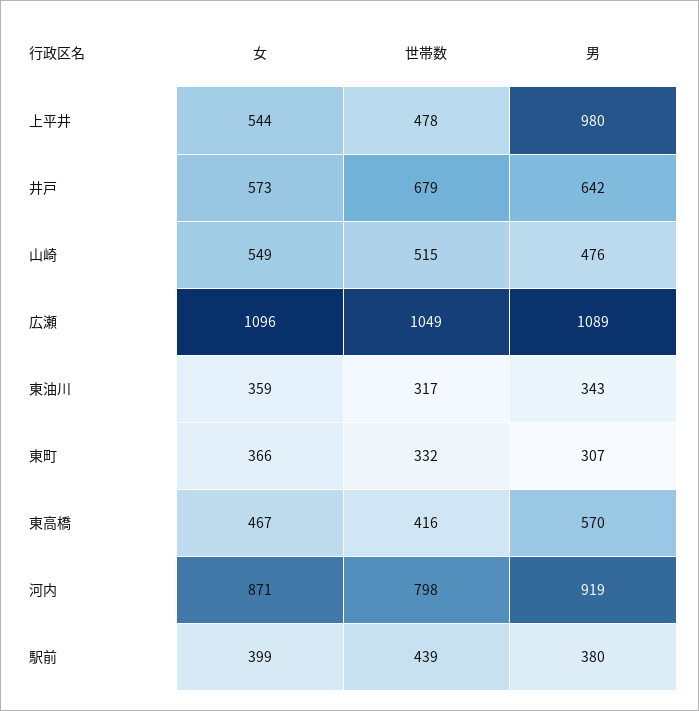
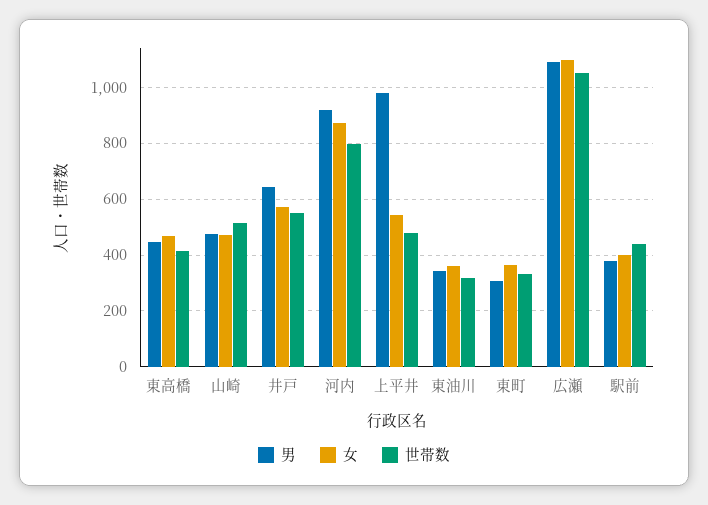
世帯数, 井戸: 679 -> 550
女, 山崎: 549 -> 475
男, 東高橋: 570 -> 450

